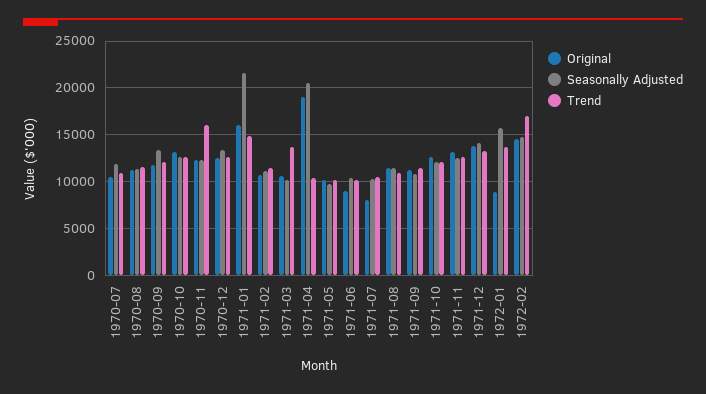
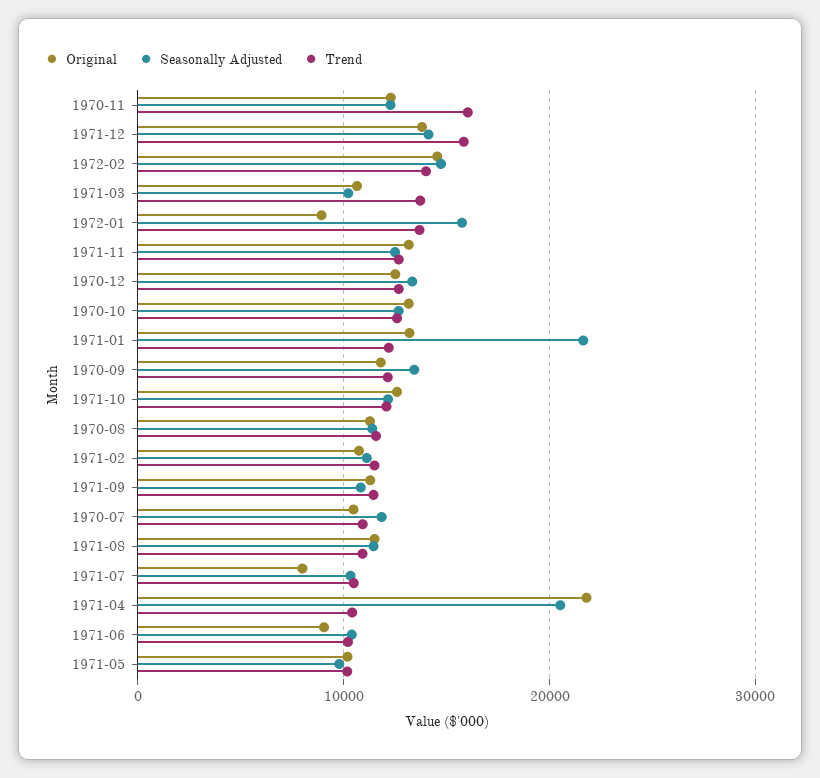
Original, 1971-01: 16000 -> 13000
Trend, 1971-01: 15000 -> 12000
Original, 1971-04: 19000 -> 22000
Trend, 1971-12: 13000 -> 16000
Trend, 1972-02: 17000 -> 14000

